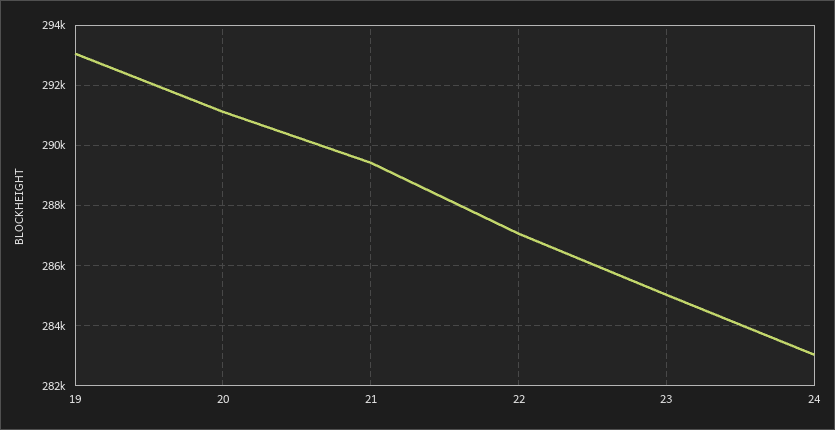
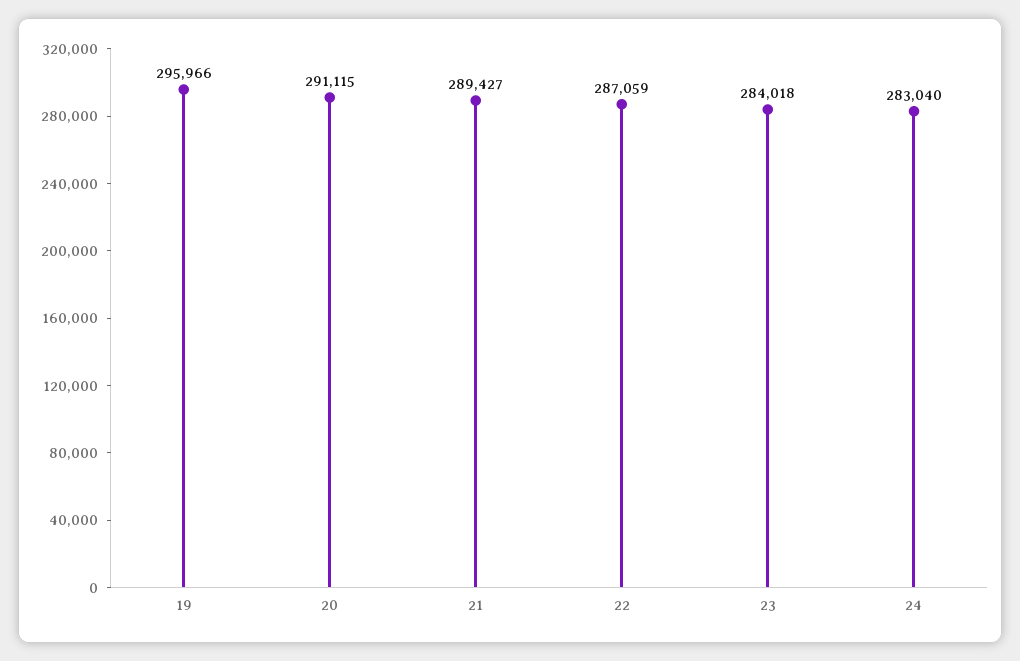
19: 293000 -> 295966
23: 285000 -> 284018

